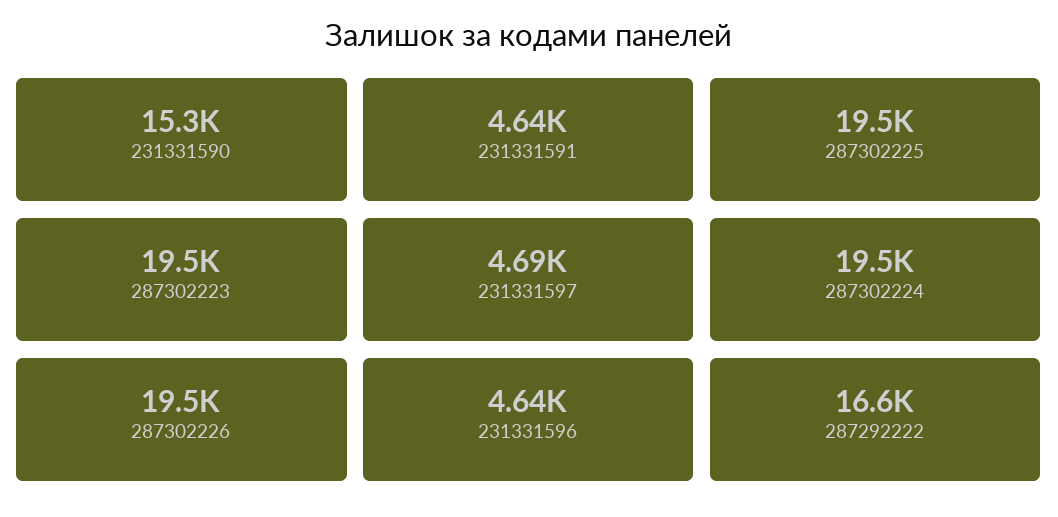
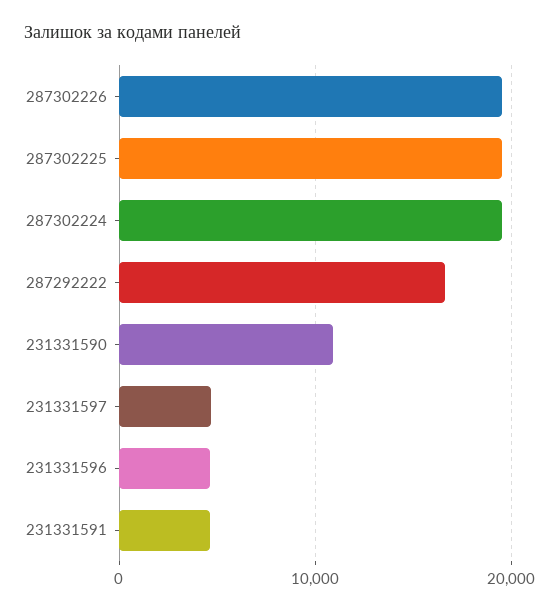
231331590: 15300 -> 11000
287302223: 19500 -> none

